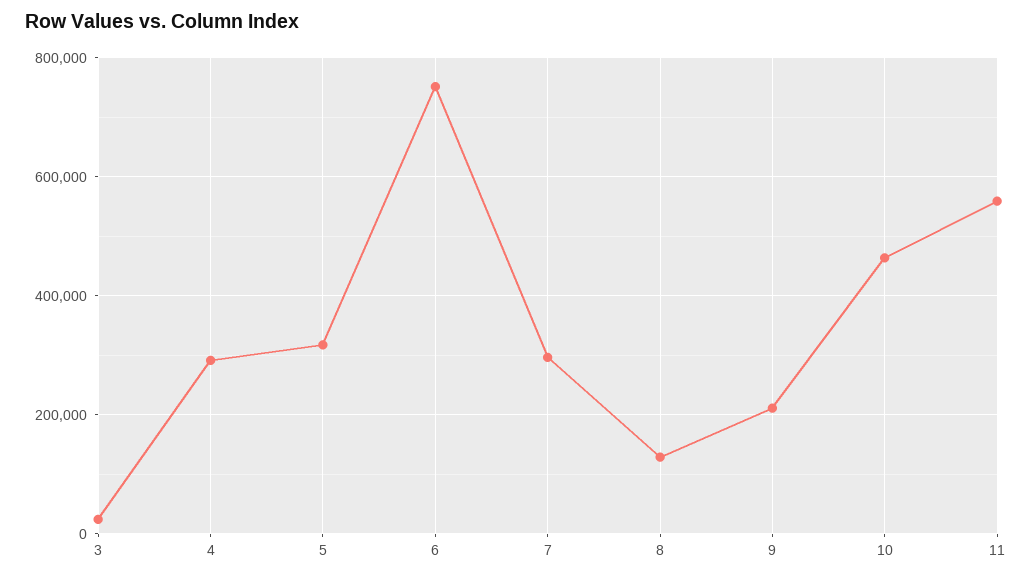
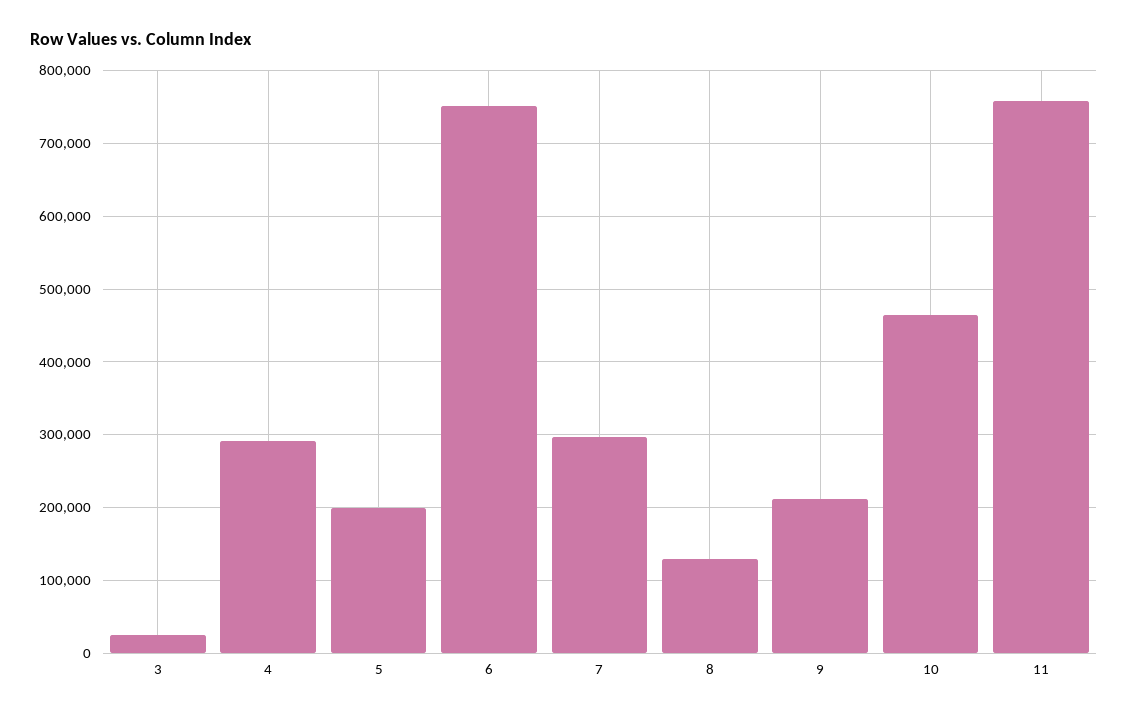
5: 320000 -> 200000
11: 560000 -> 760000

